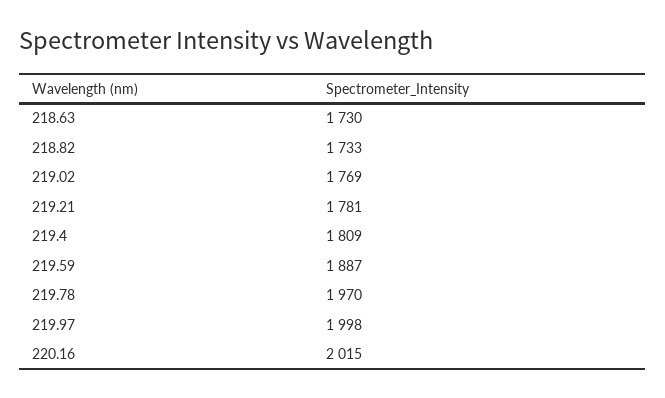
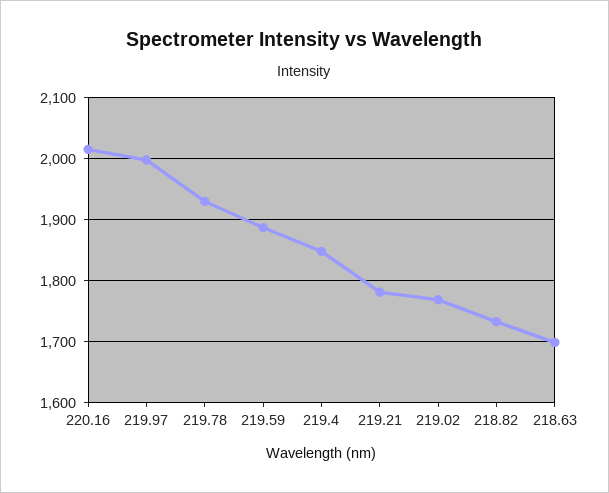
218.63: 1730 -> 1700
219.4: 1809 -> 1850
219.78: 1970 -> 1930

